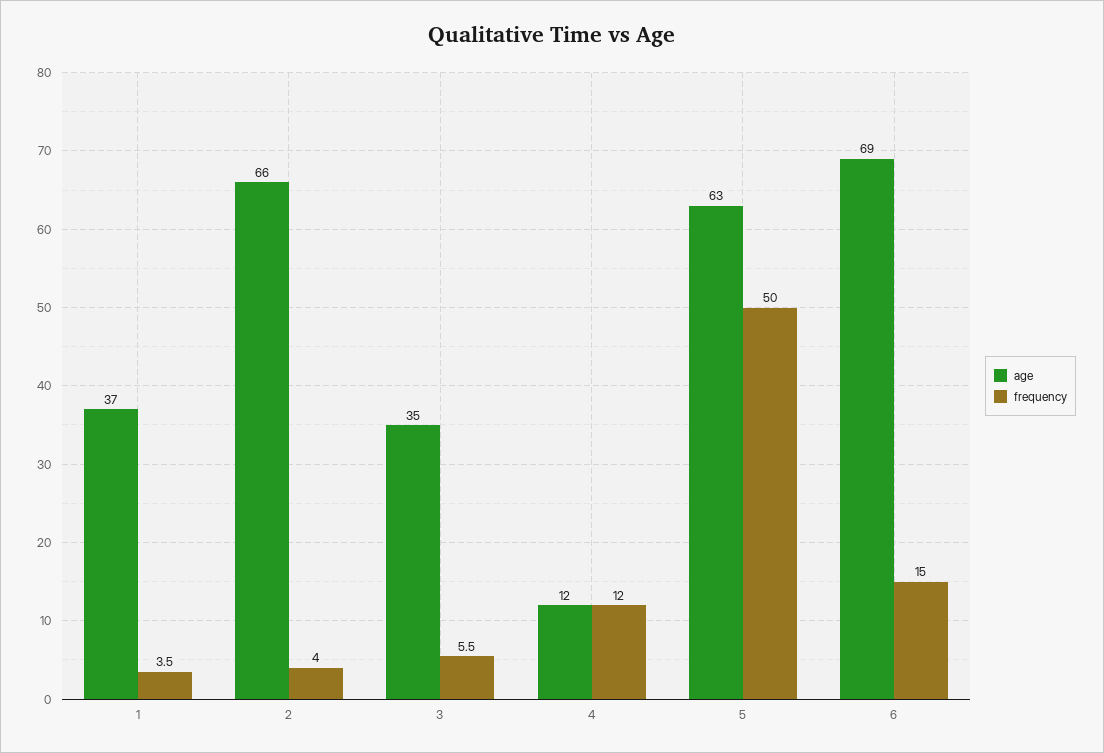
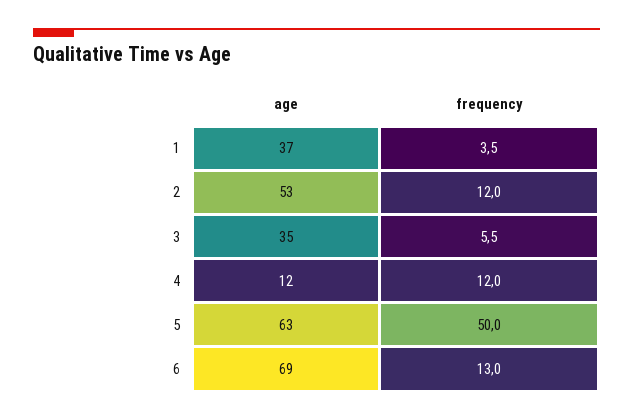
age, 2: 66 -> 53
frequency, 2: 4 -> 12
frequency, 6: 15 -> 13

